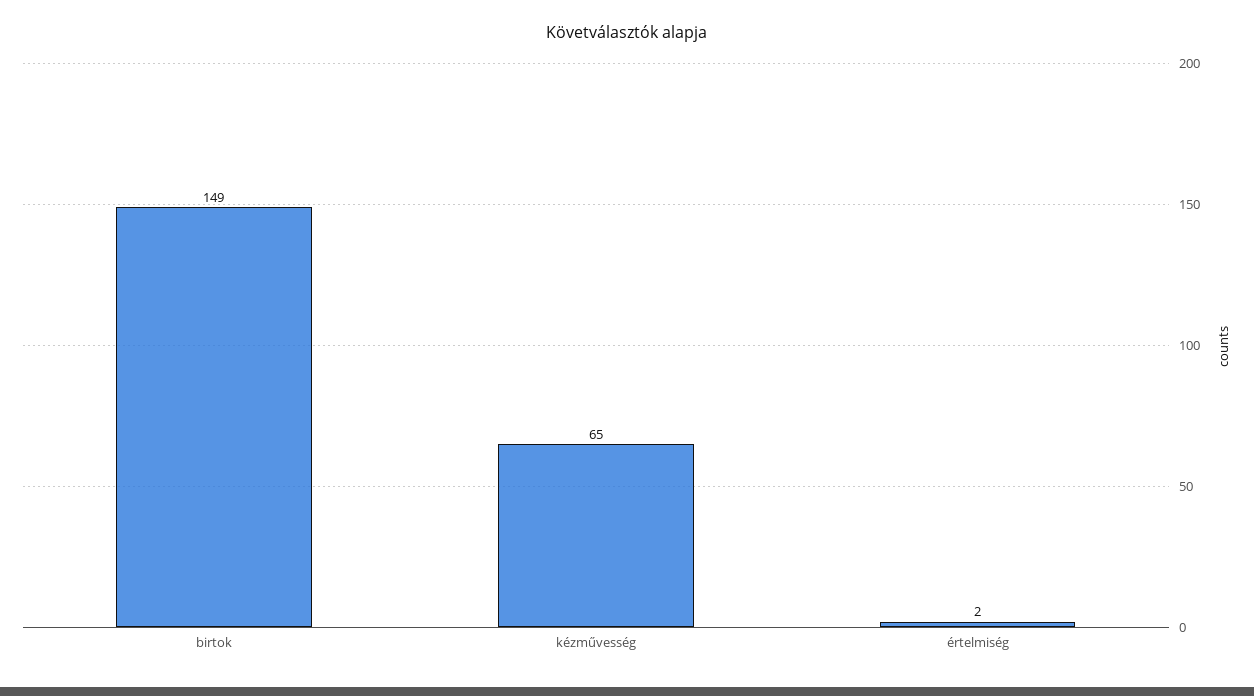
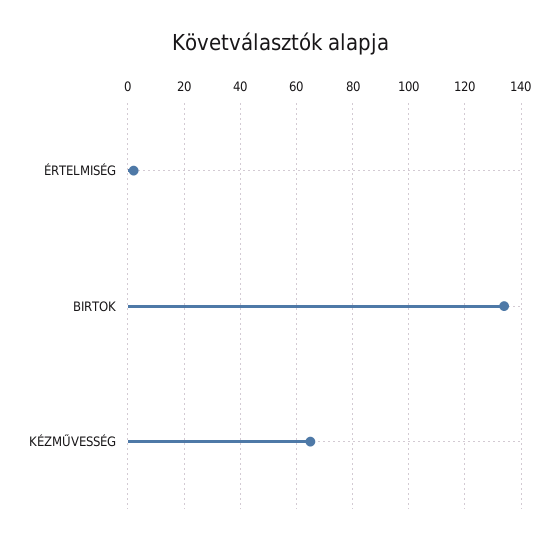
birtok: 149 -> 135

